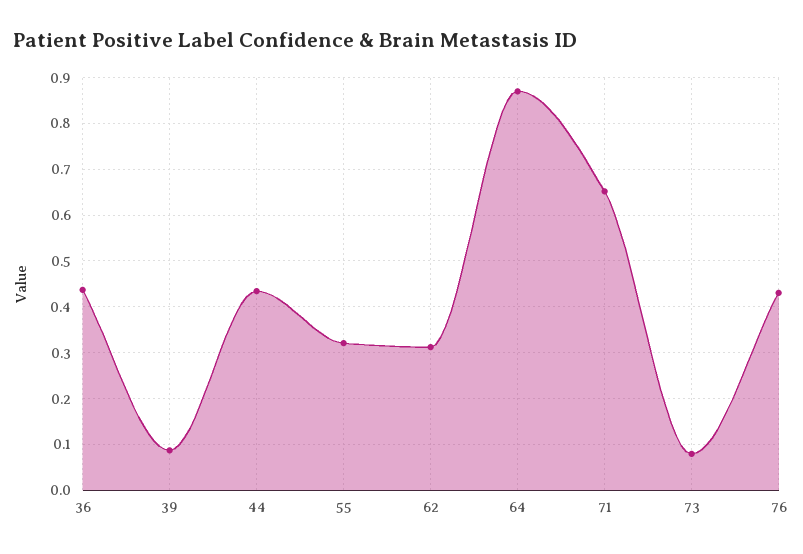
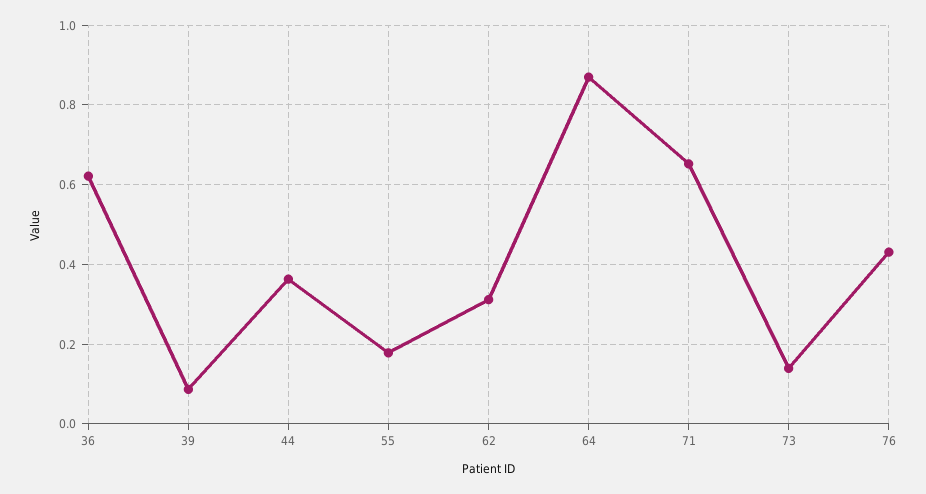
36: 0.44 -> 0.62
44: 0.44 -> 0.36
55: 0.32 -> 0.18
73: 0.08 -> 0.14

